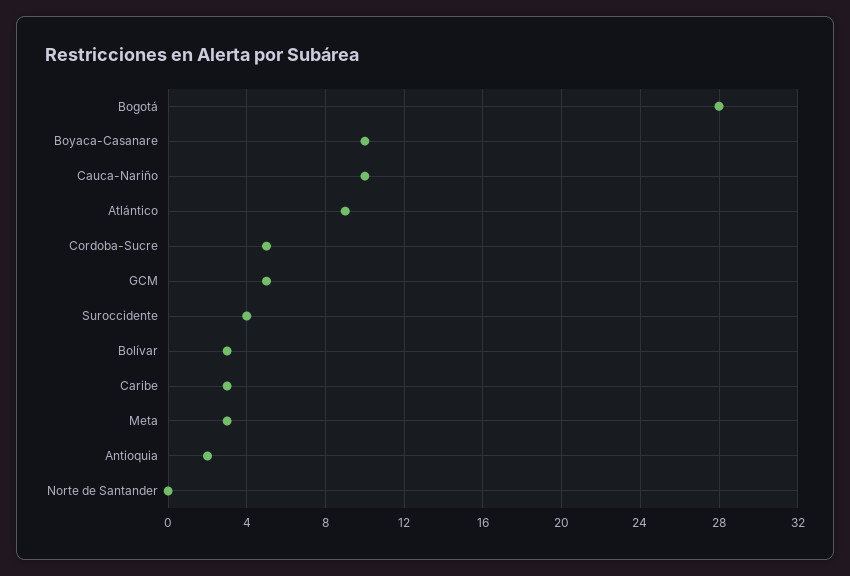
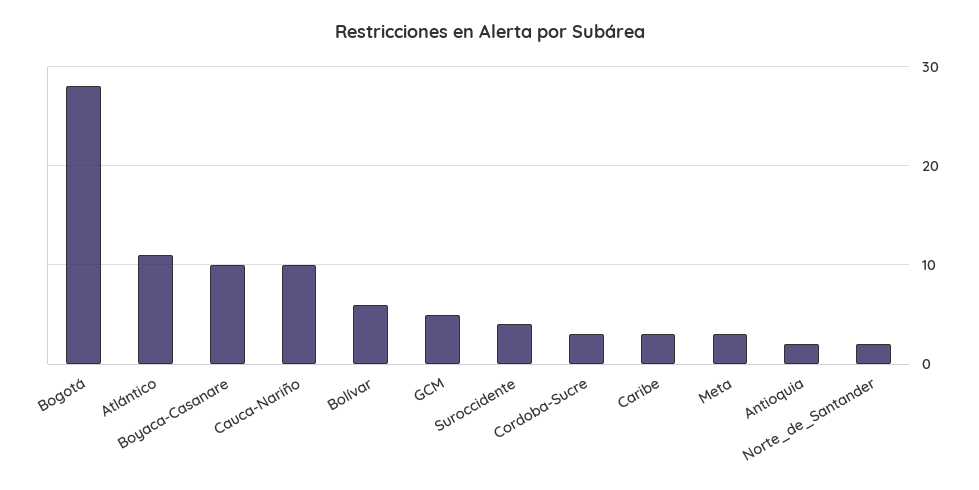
Atlántico: 9 -> 11
Cordoba-Sucre: 5 -> 3
Bolívar: 3 -> 6
Norte de Santander: 0 -> 2

